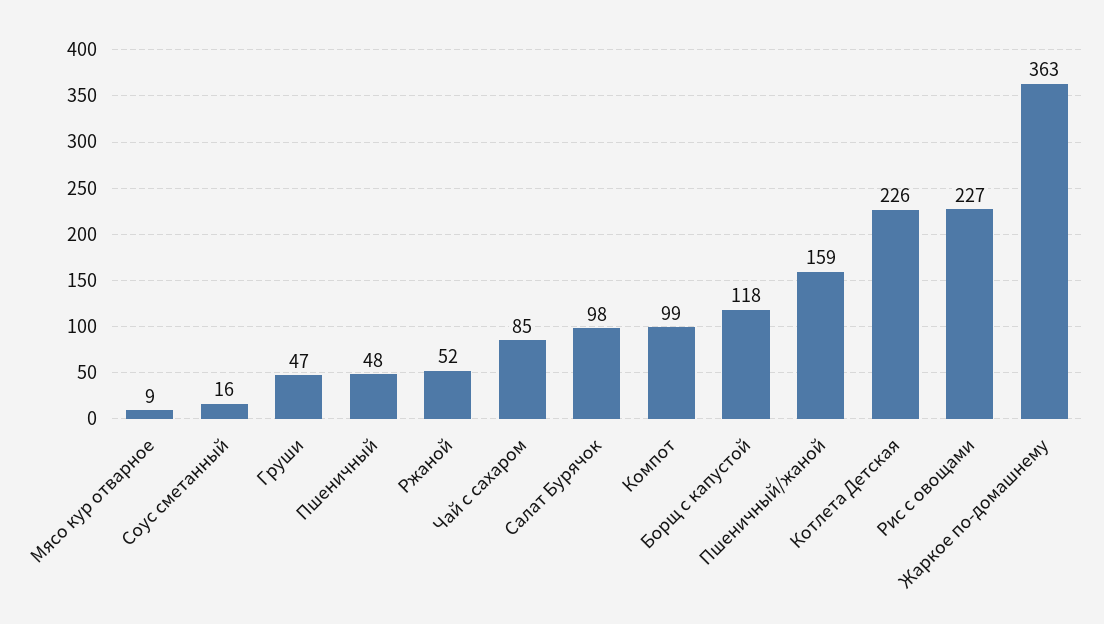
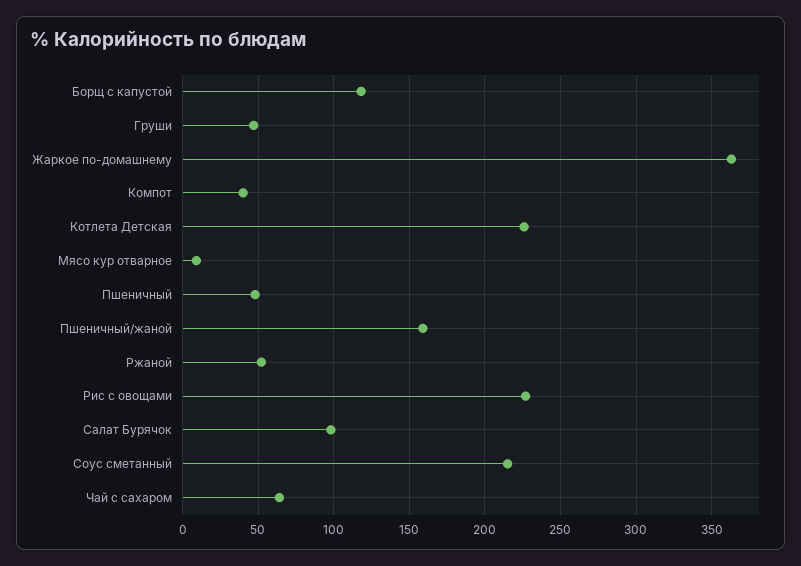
Соус сметанный: 16 -> 215
Чай с сахаром: 85 -> 65
Компот: 99 -> 40

